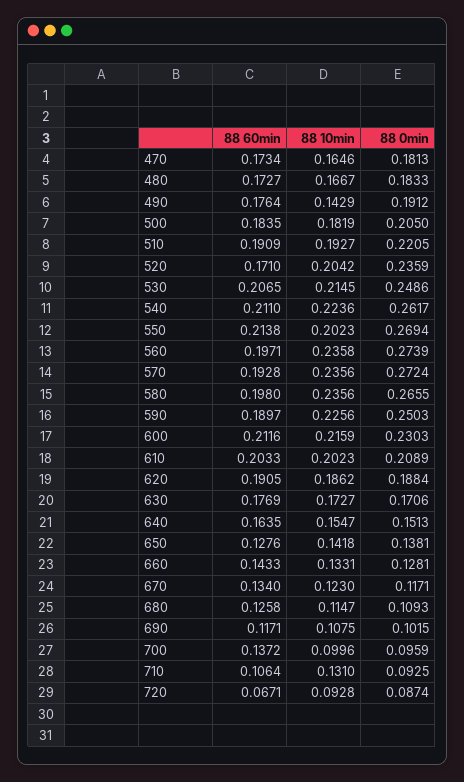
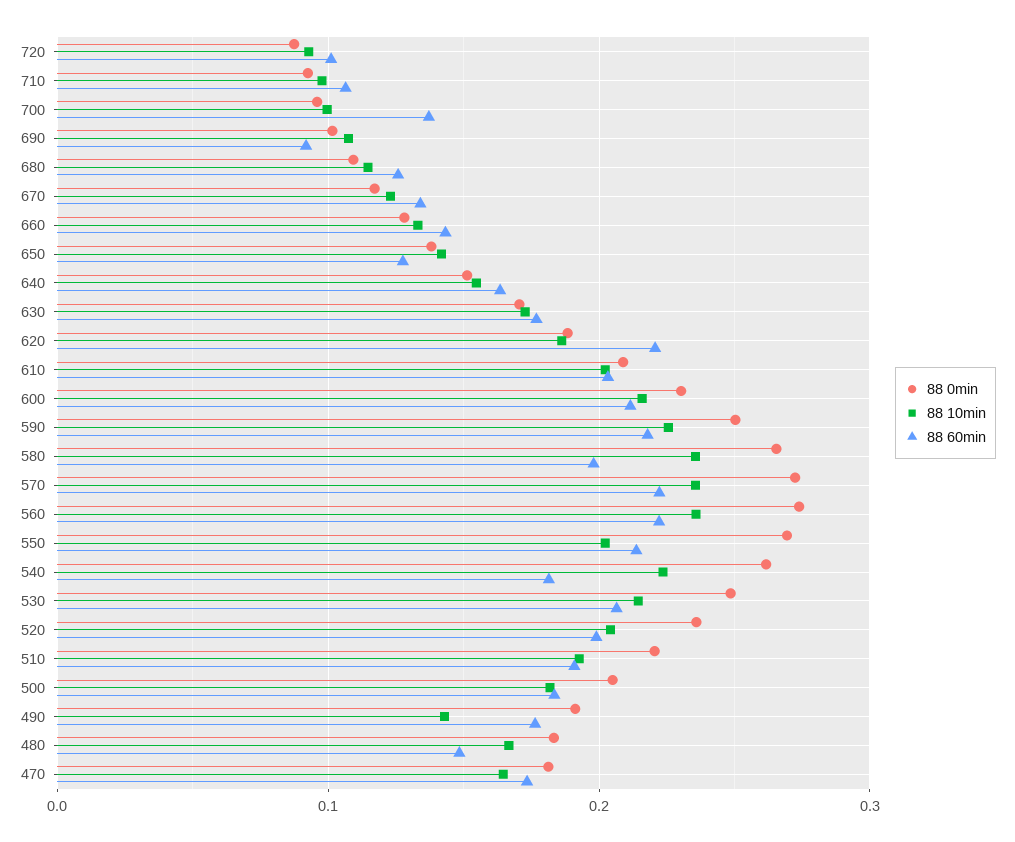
88 60min, 480: 0.1727 -> 0.15
88 60min, 520: 0.171 -> 0.2
88 60min, 540: 0.211 -> 0.18
88 60min, 560: 0.1971 -> 0.22
88 60min, 570: 0.1928 -> 0.22
88 60min, 590: 0.1897 -> 0.22
88 60min, 620: 0.1905 -> 0.22
88 60min, 690: 0.1171 -> 0.09
88 10min, 710: 0.131 -> 0.1
88 60min, 720: 0.0671 -> 0.1

